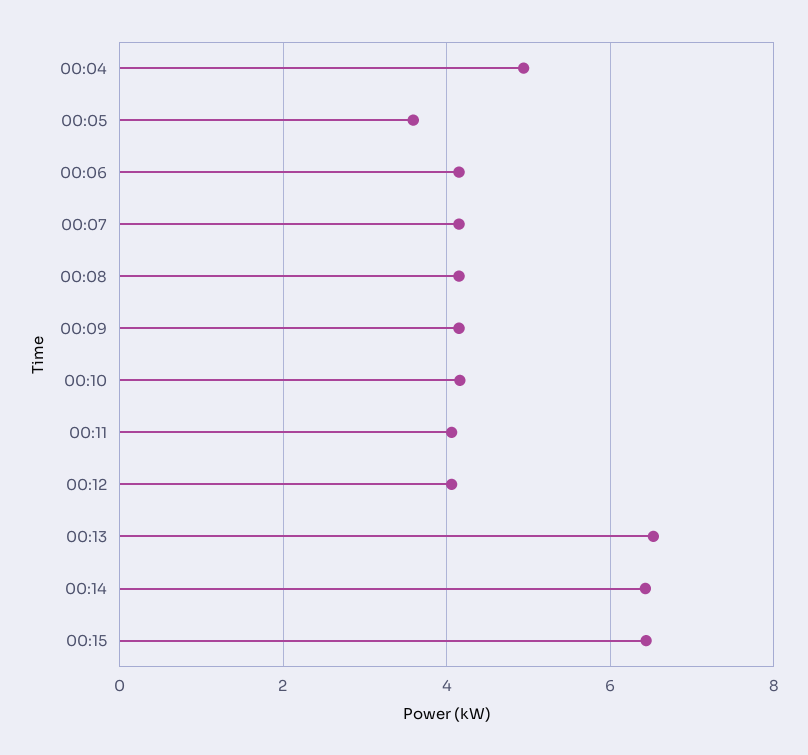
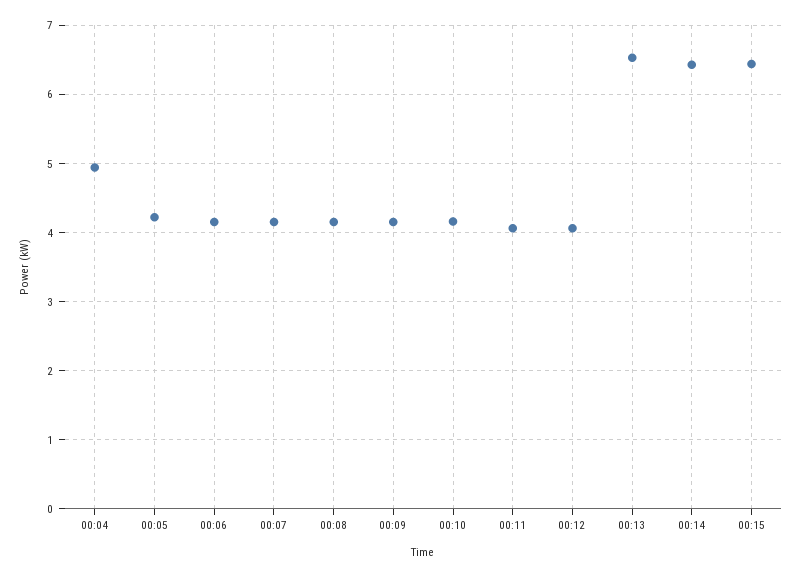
00:05: 3.6 -> 4.2

